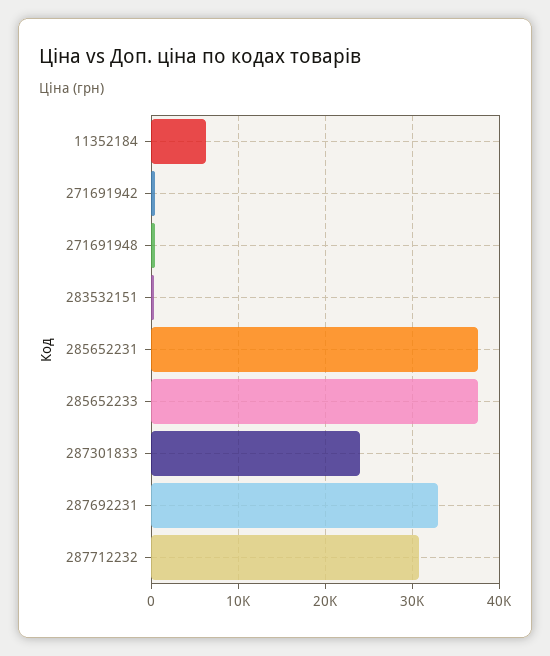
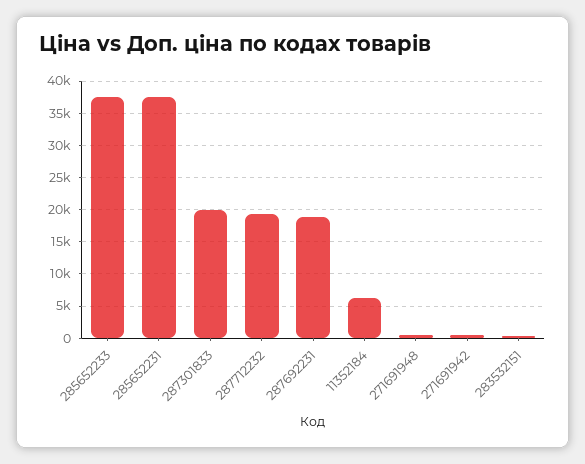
287301833: 24000 -> 20000
287692231: 33000 -> 19000
287712232: 31000 -> 19000

